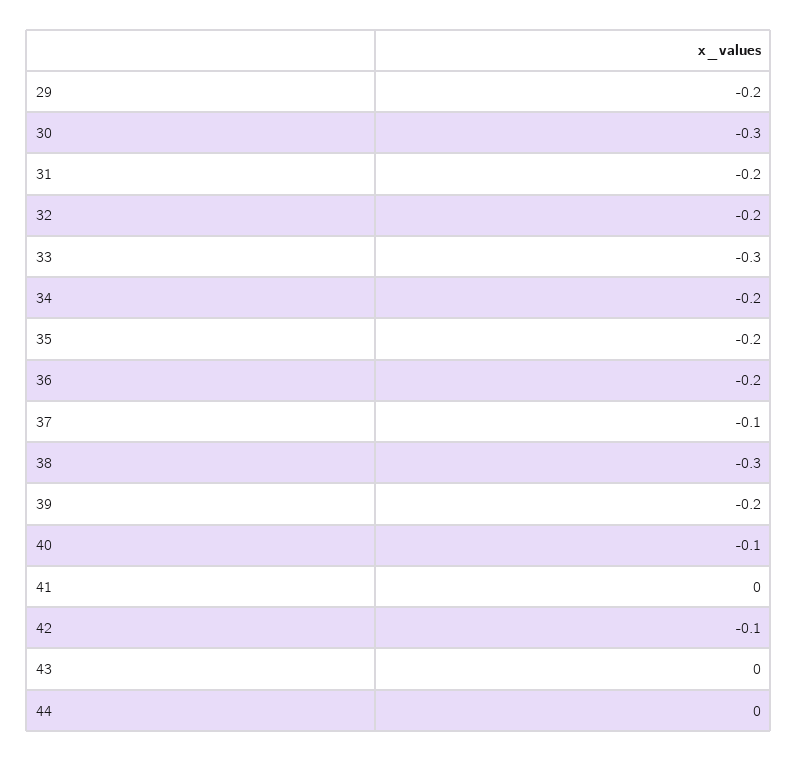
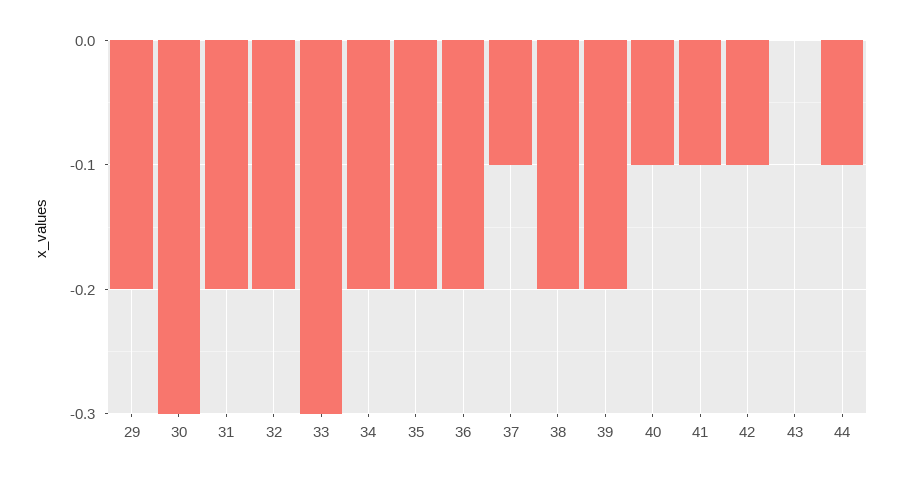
38: -0.3 -> -0.2
41: 0 -> -0.1
44: 0 -> -0.1

